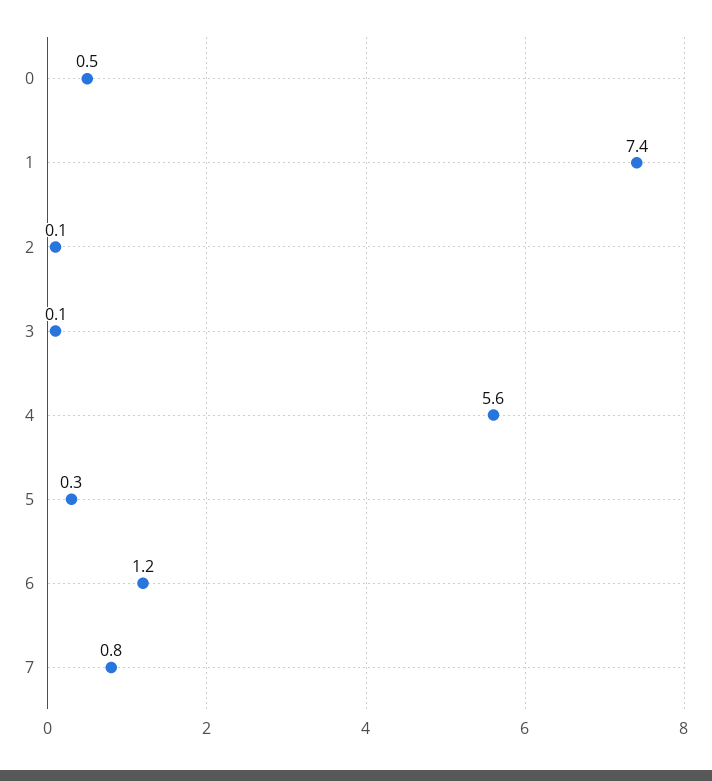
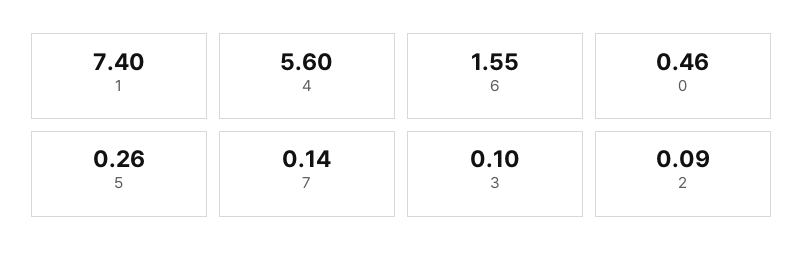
6: 1.2 -> 1.55
7: 0.8 -> 0.14

